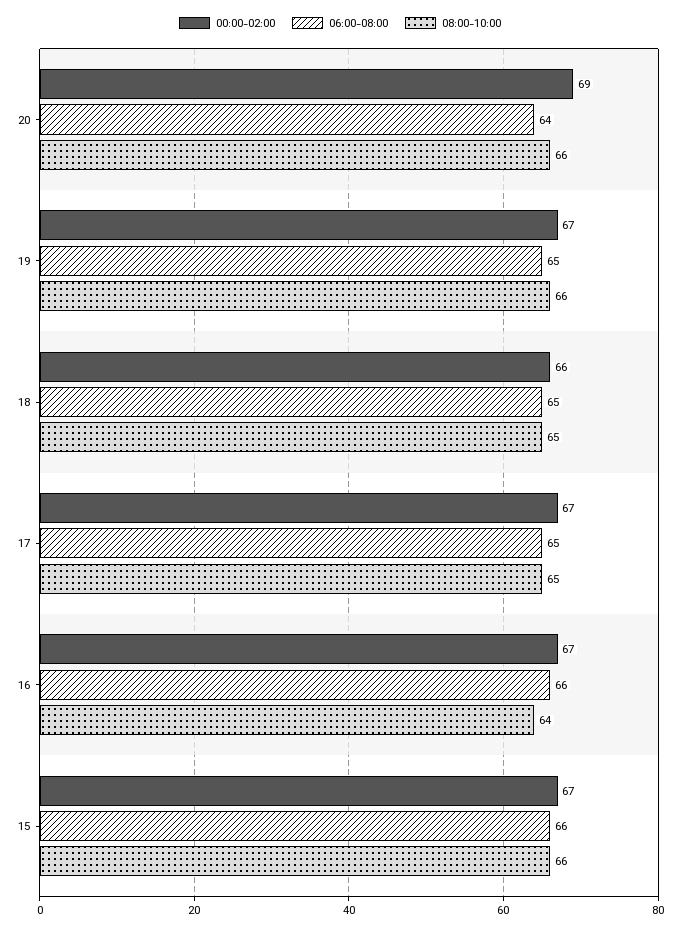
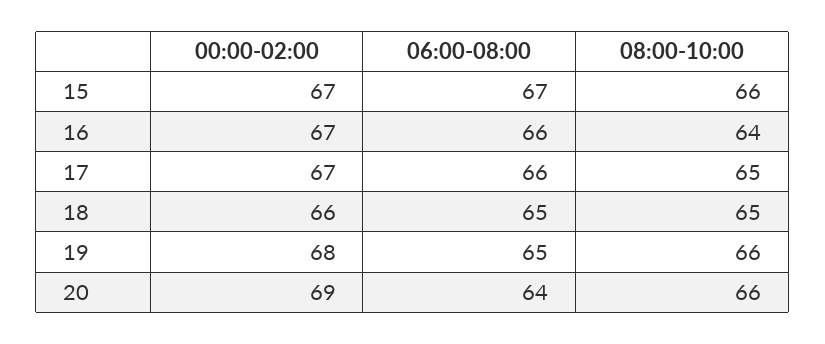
00:00-02:00, 19: 67 -> 68
06:00-08:00, 17: 65 -> 66
06:00-08:00, 15: 66 -> 67

